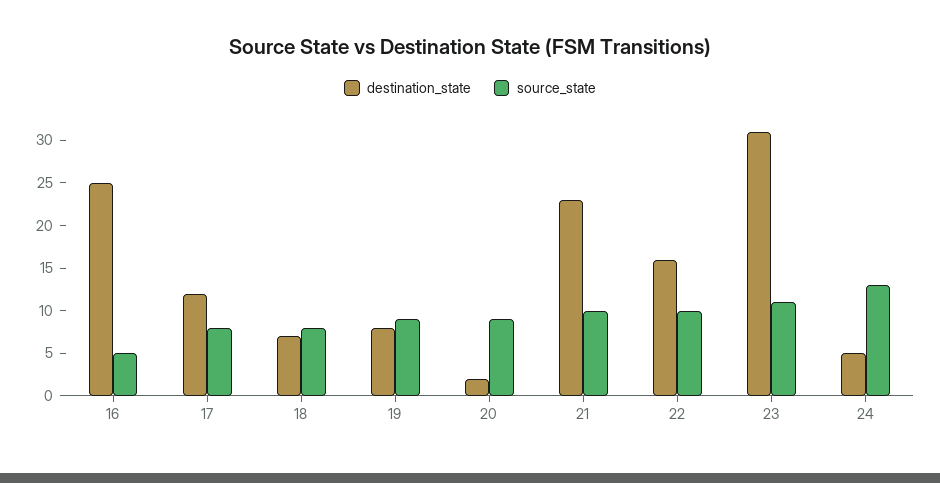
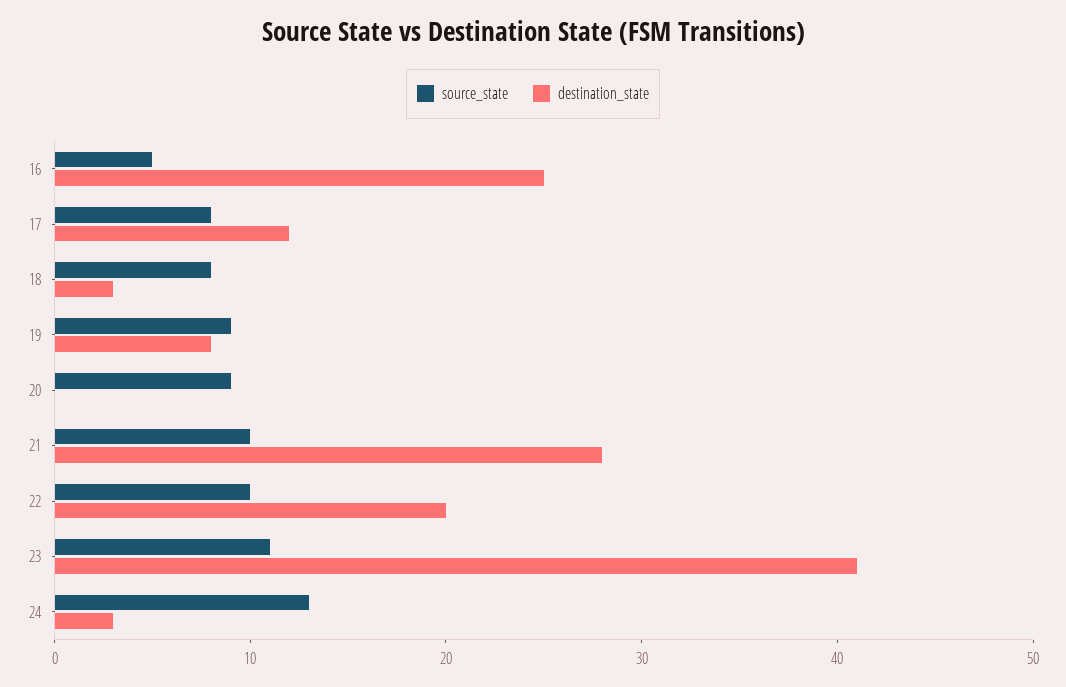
destination_state, 18: 7 -> 3
destination_state, 20: 2 -> 0
destination_state, 21: 23 -> 28
destination_state, 22: 16 -> 20
destination_state, 23: 31 -> 41
destination_state, 24: 5 -> 3

